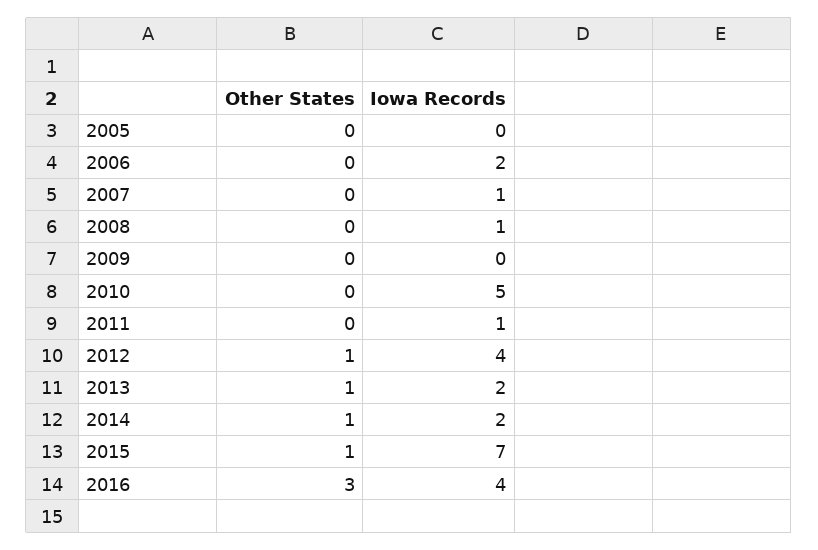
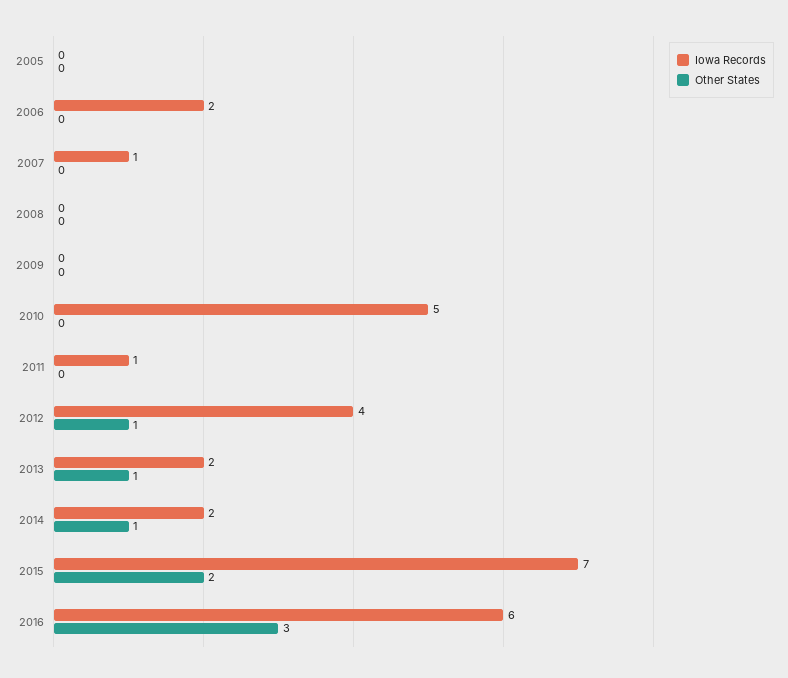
Iowa Records, 2008: 1 -> 0
Other States, 2015: 1 -> 2
Iowa Records, 2016: 4 -> 6

